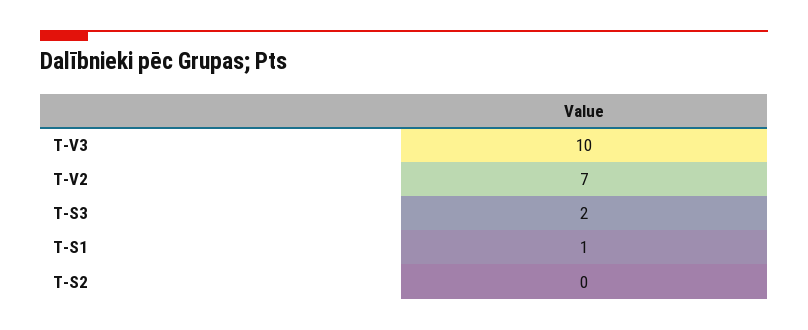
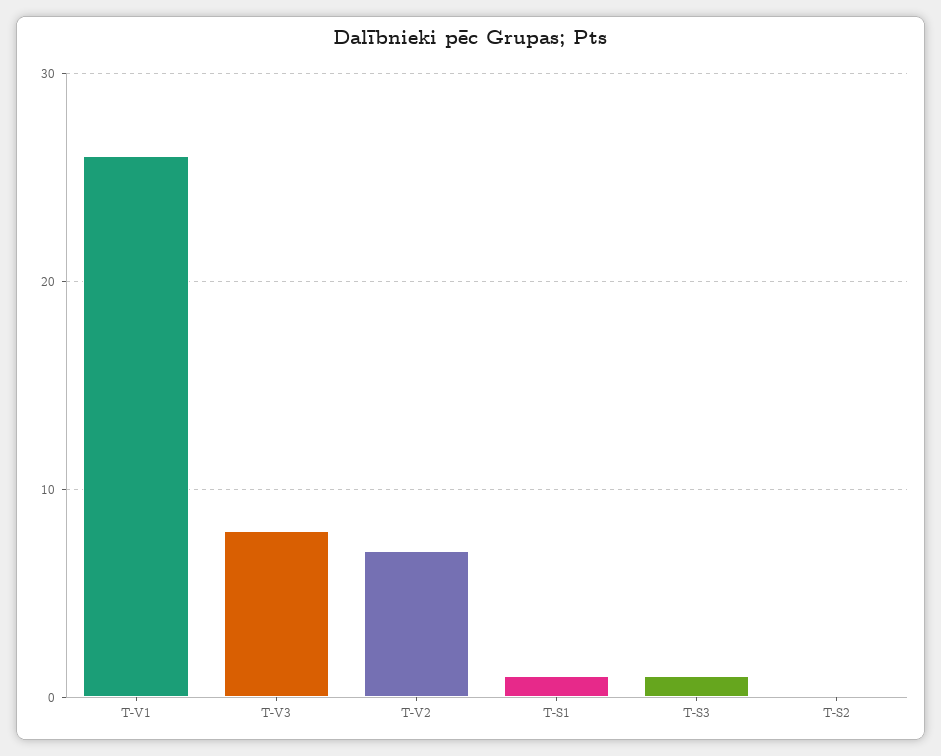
T-V3: 10 -> 8
T-S3: 2 -> 1
T-V1: none -> 26

